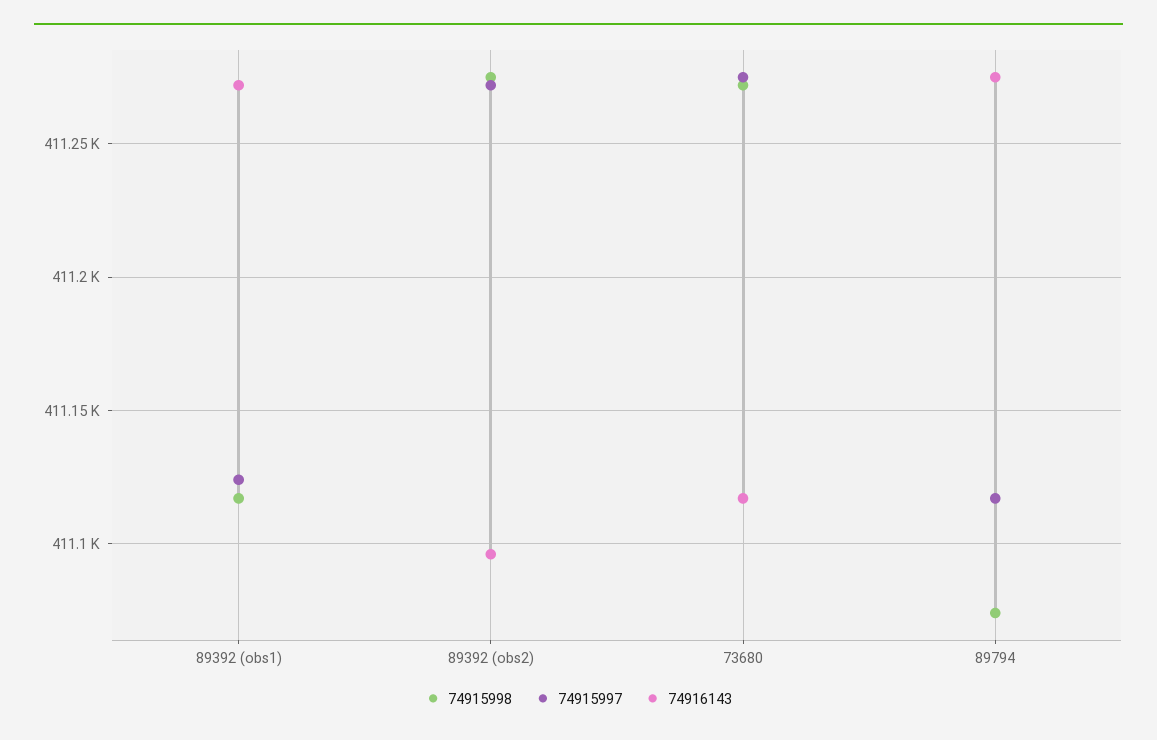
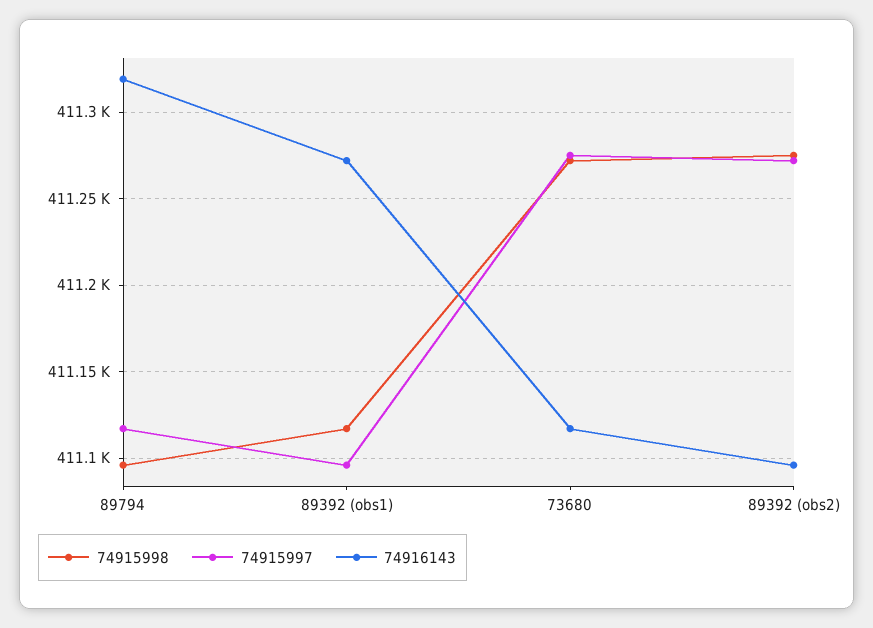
74915997, 89392 (obs1): 411125 -> 411095
74915998, 89794: 411075 -> 411095
74916143, 89794: 411275 -> 411320

